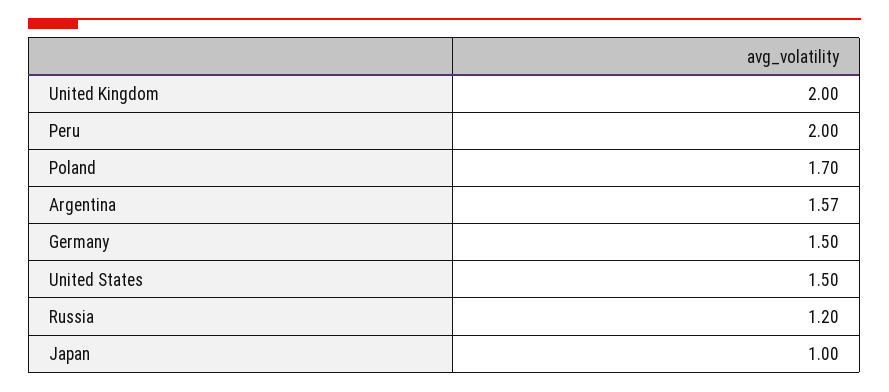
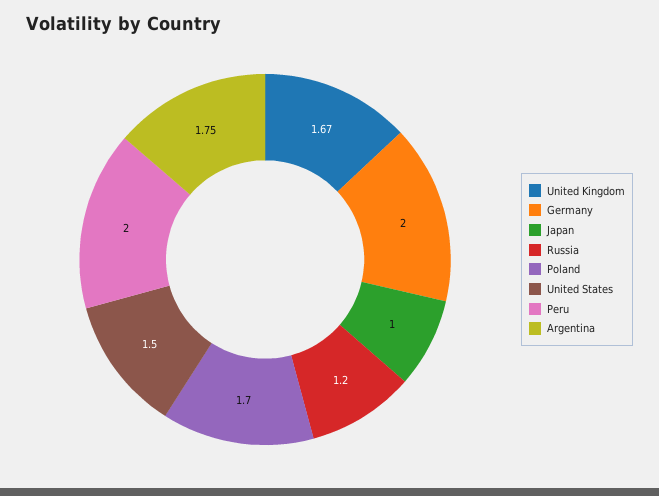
United Kingdom: 2 -> 1.67
Argentina: 1.57 -> 1.75
Germany: 1.5 -> 2

